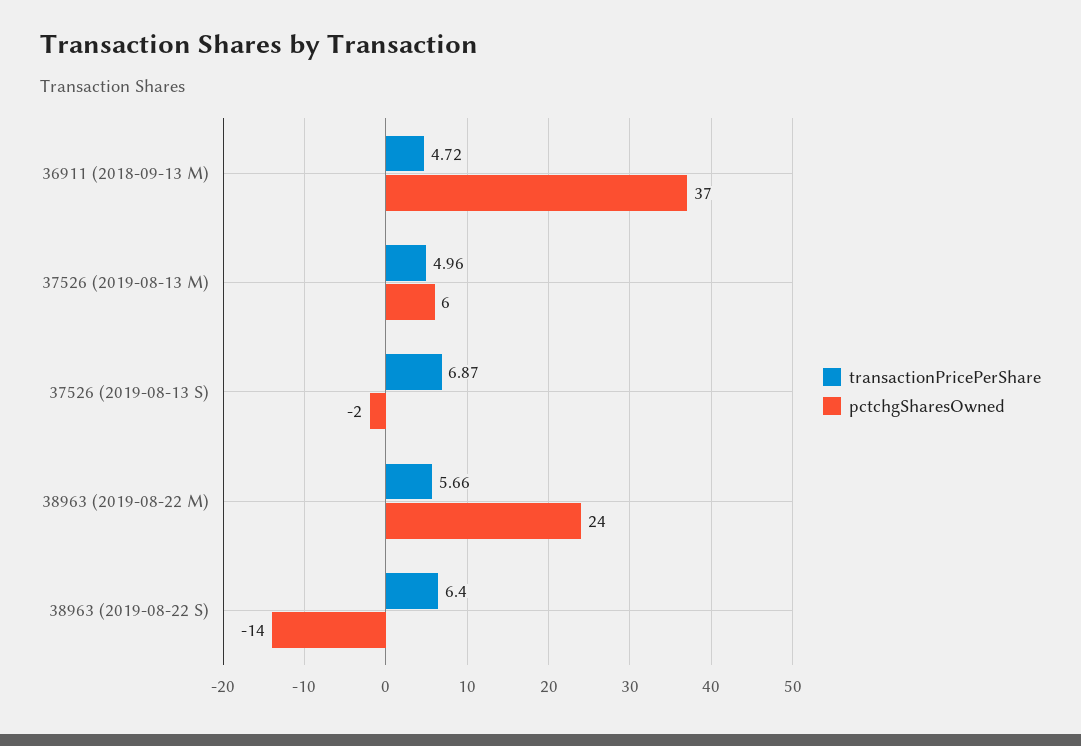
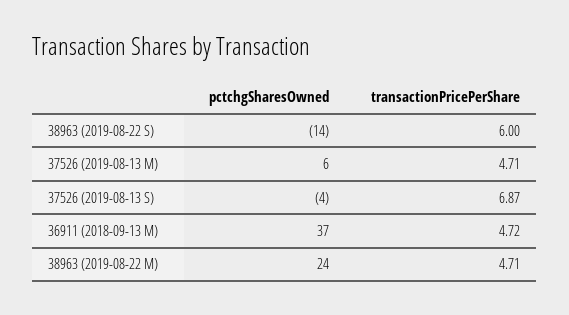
transactionPricePerShare, 37526 (2019-08-13 M): 4.96 -> 4.71
pctchgSharesOwned, 37526 (2019-08-13 S): -2 -> -4
transactionPricePerShare, 38963 (2019-08-22 M): 5.66 -> 4.71
transactionPricePerShare, 38963 (2019-08-22 S): 6.4 -> 6

